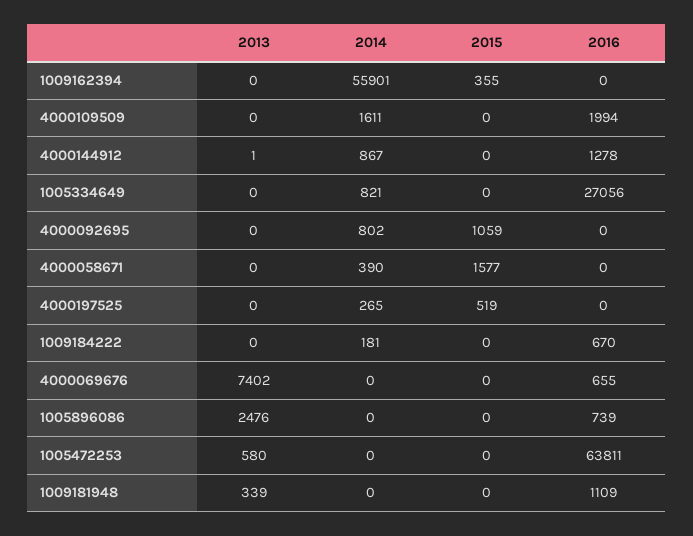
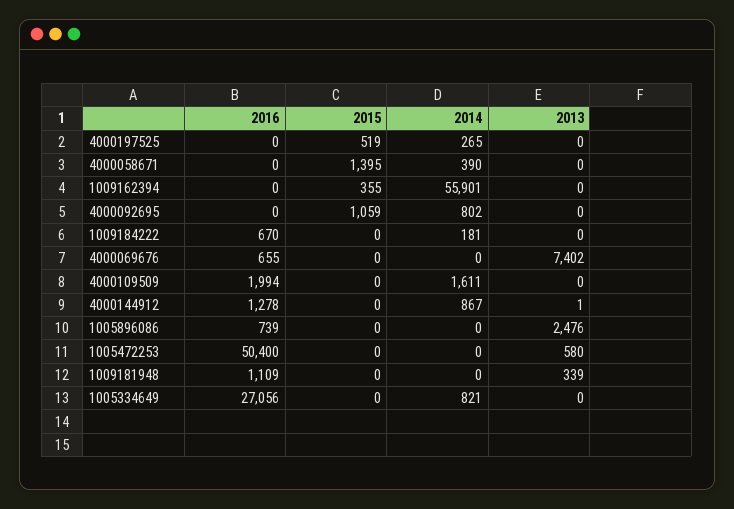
2015, 4000058671: 1577 -> 1395
2016, 1005472253: 63811 -> 50400

